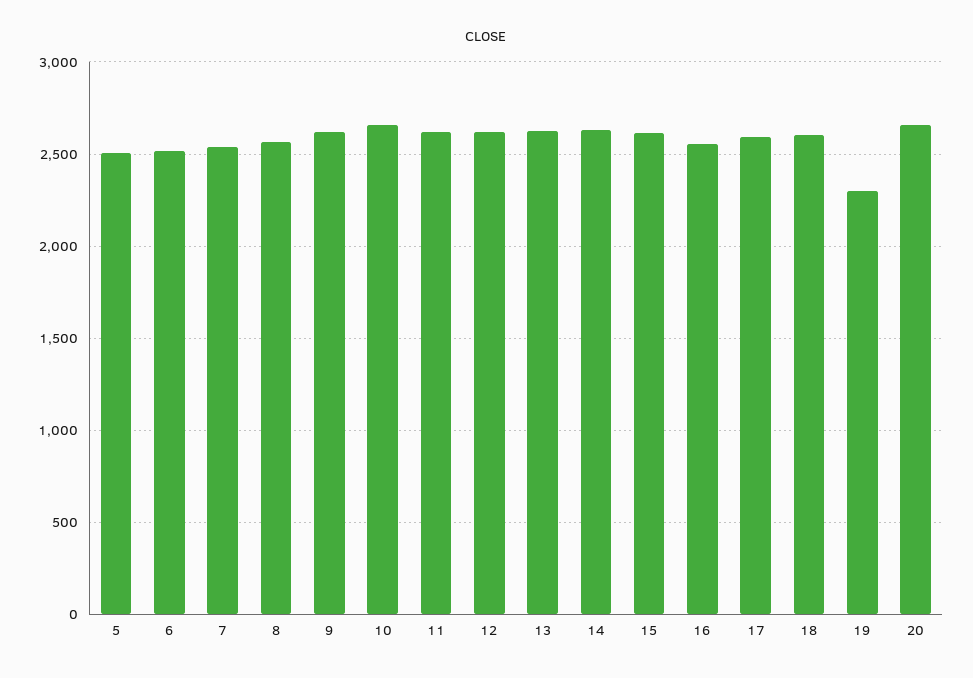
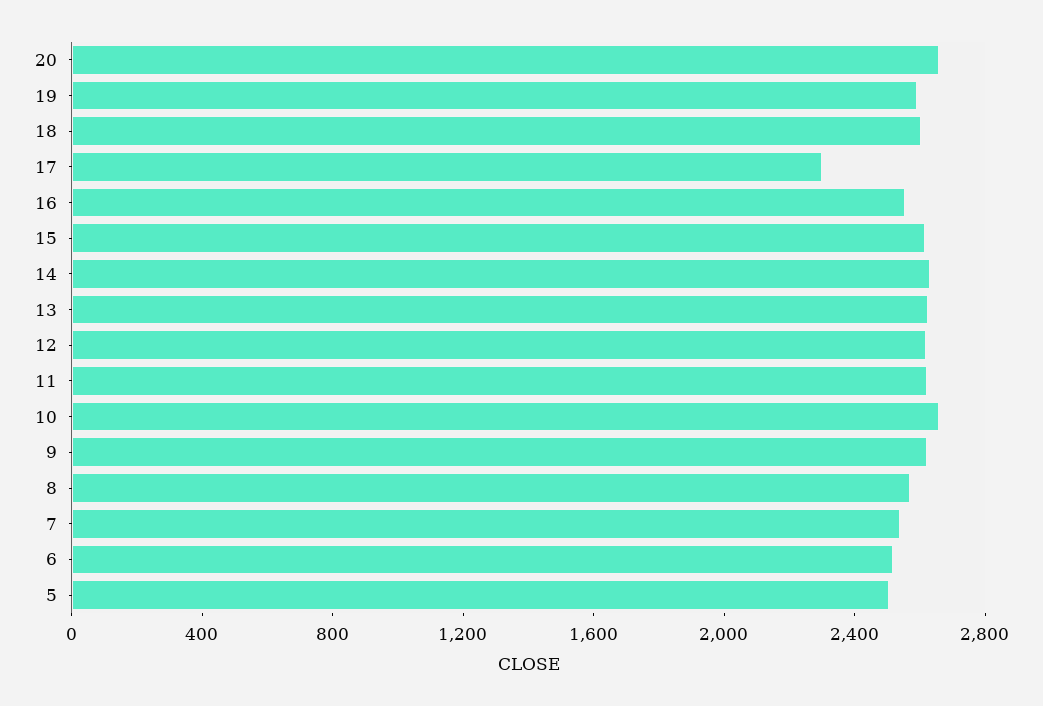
17: 2600 -> 2300
19: 2300 -> 2600

